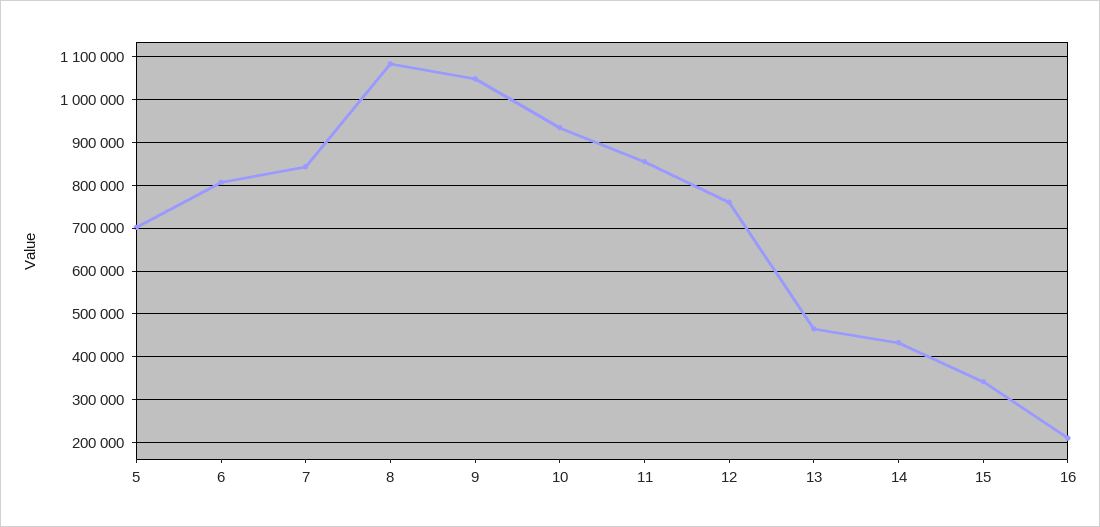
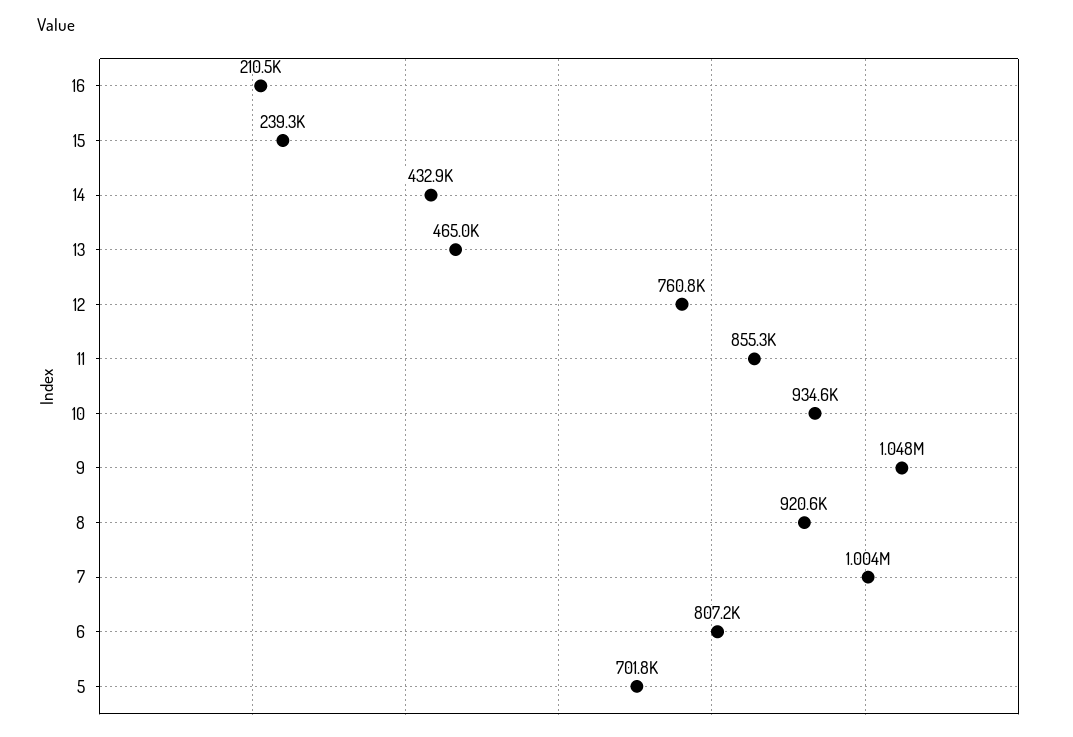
7: 840000 -> 1004000
8: 1080000 -> 920600
15: 340000 -> 239300

